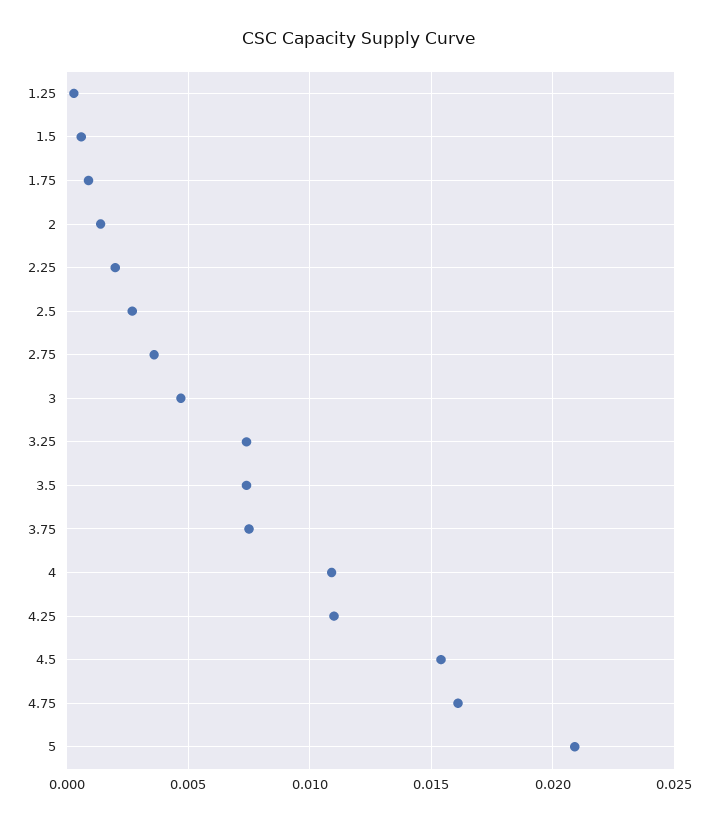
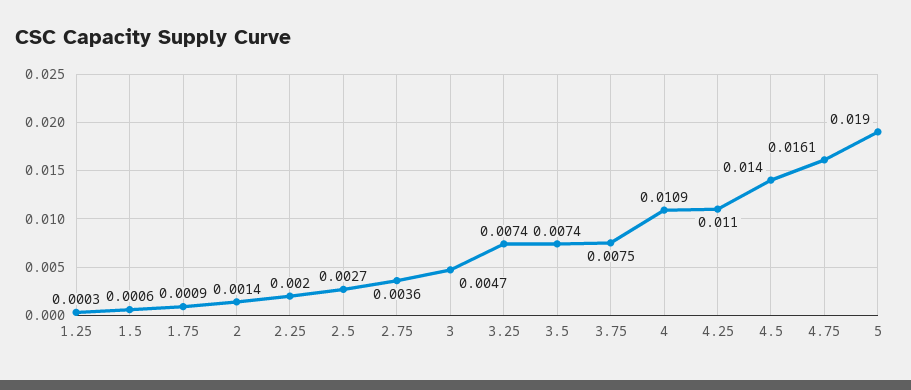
4.5: 0.0155 -> 0.014
5: 0.021 -> 0.019

